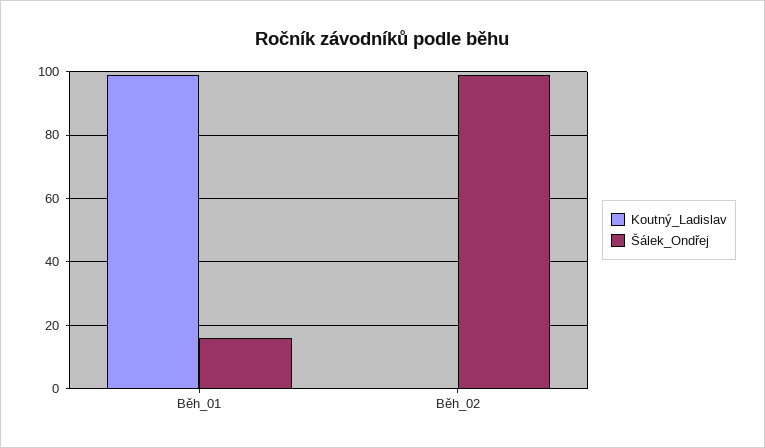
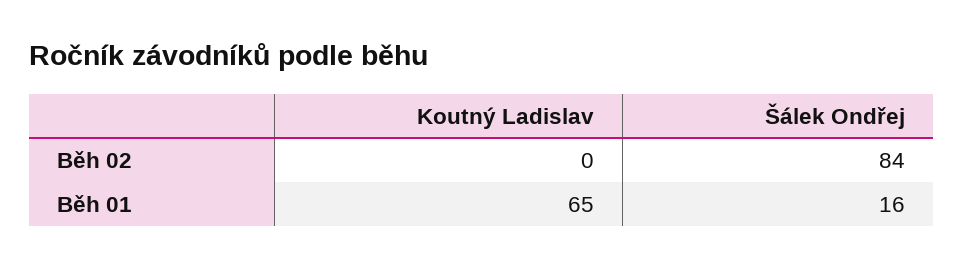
Koutný_Ladislav, Běh_01: 100 -> 65
Šálek_Ondřej, Běh_02: 100 -> 84

